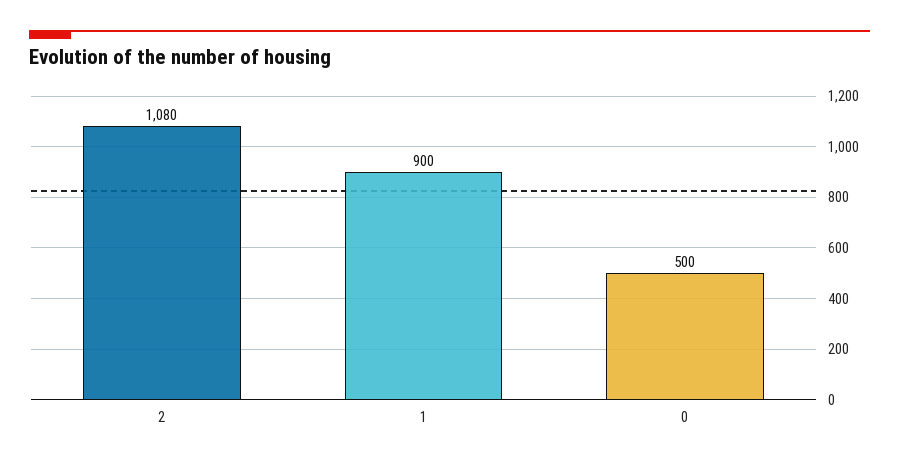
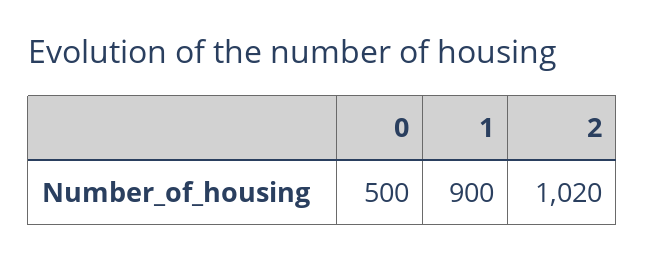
2: 1080 -> 1020

